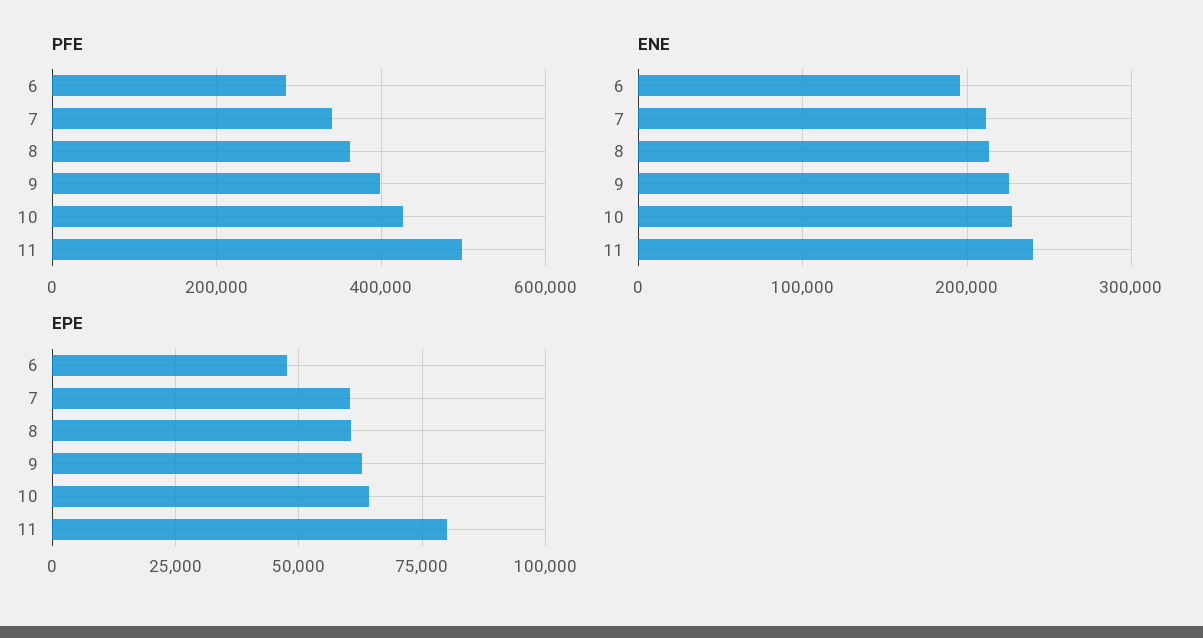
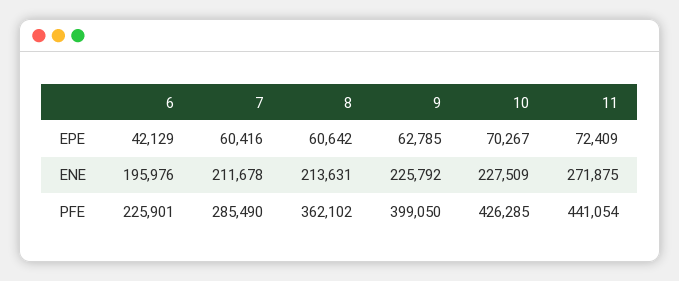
PFE, 6: 280000 -> 225901
PFE, 7: 340000 -> 285490
PFE, 11: 500000 -> 441054
ENE, 11: 240000 -> 271875
EPE, 6: 47500 -> 42129
EPE, 10: 65000 -> 70267
EPE, 11: 80000 -> 72409

